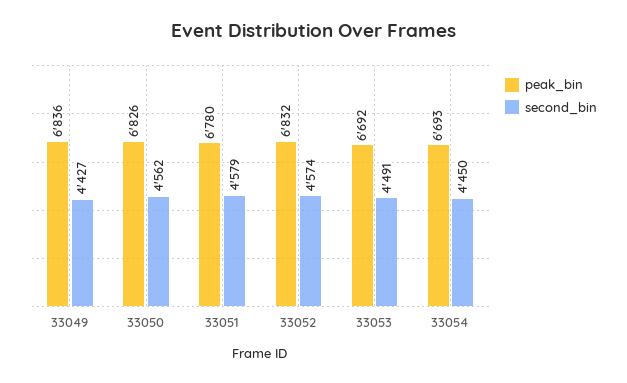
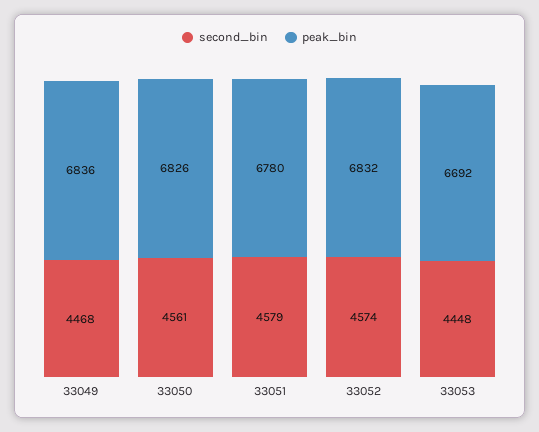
second_bin, 33049: 4427 -> 4468
second_bin, 33050: 4562 -> 4561
second_bin, 33053: 4491 -> 4448
peak_bin, 33054: 6693 -> none
second_bin, 33054: 4450 -> none

